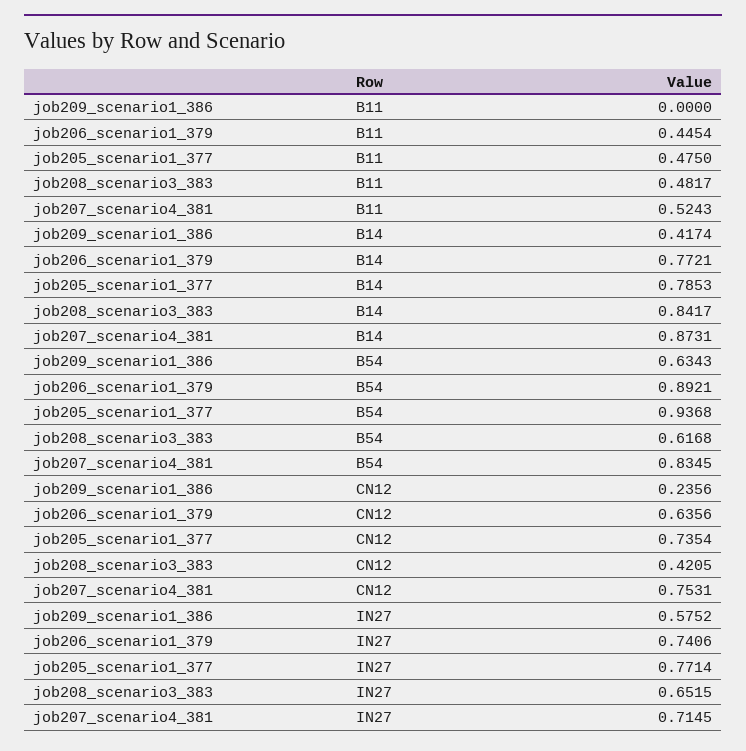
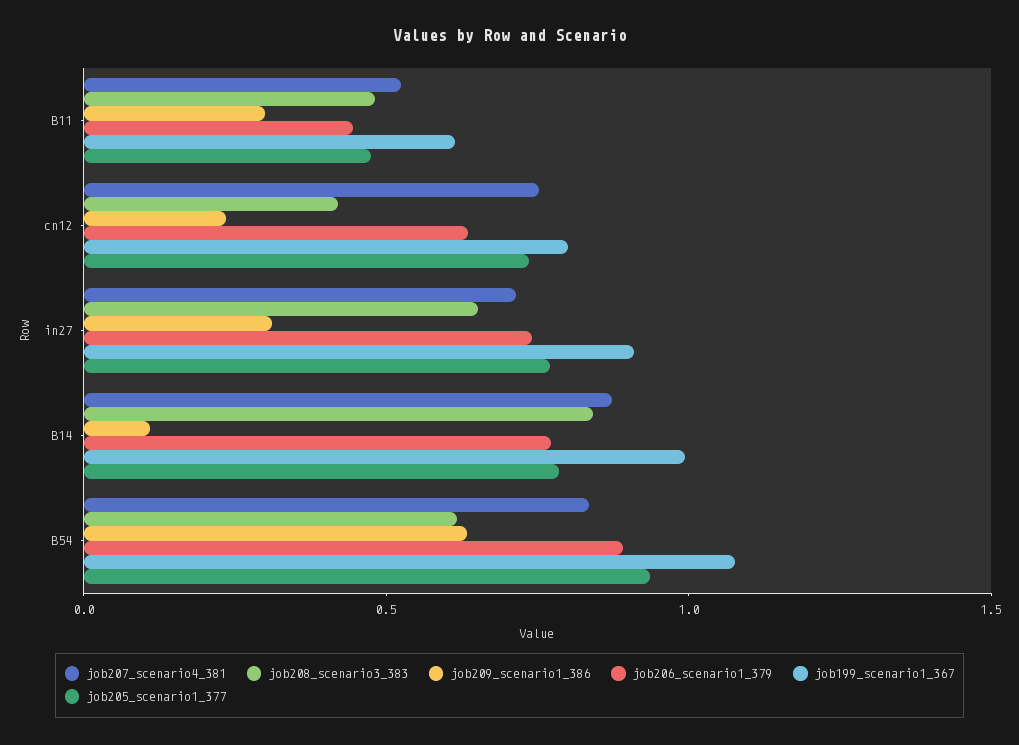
job209_scenario1_386, B11: 0 -> 0.3
job209_scenario1_386, B14: 0.4174 -> 0.1
job209_scenario1_386, IN27: 0.5752 -> 0.3
job199_scenario1_367, B11: none -> 0.6
job199_scenario1_367, CN12: none -> 0.8
job199_scenario1_367, IN27: none -> 0.9
job199_scenario1_367, B14: none -> 1
job199_scenario1_367, B54: none -> 1.1

